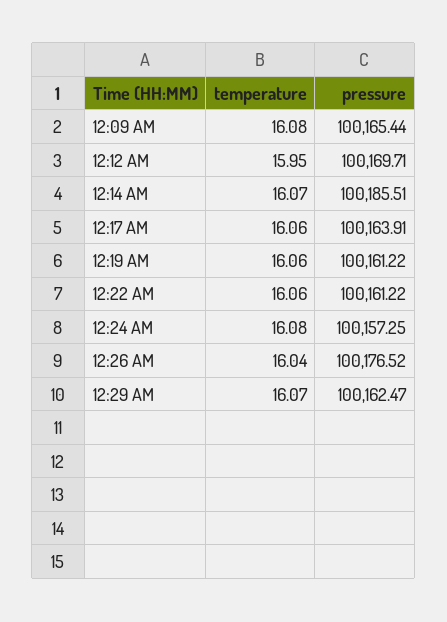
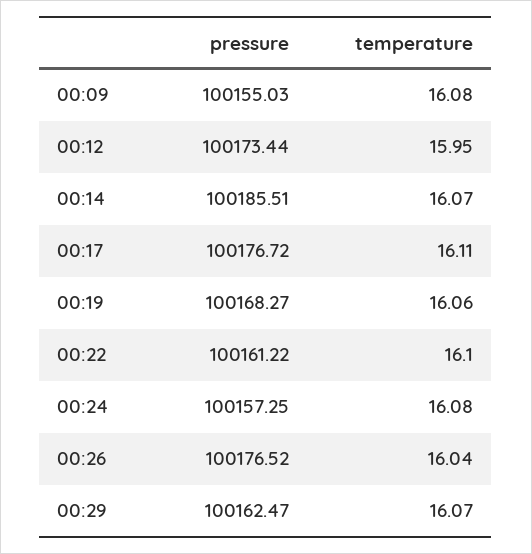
pressure, 12:09 AM: 100165.44 -> 100155.03
pressure, 12:12 AM: 100169.71 -> 100173.44
temperature, 12:17 AM: 16.06 -> 16.11
pressure, 12:17 AM: 100163.91 -> 100176.72
pressure, 12:19 AM: 100161.22 -> 100168.27
temperature, 12:22 AM: 16.06 -> 16.1

